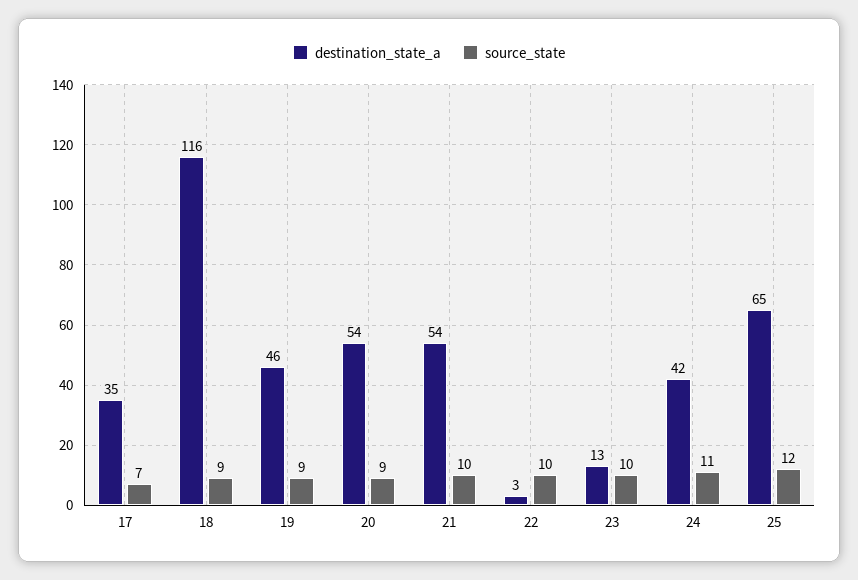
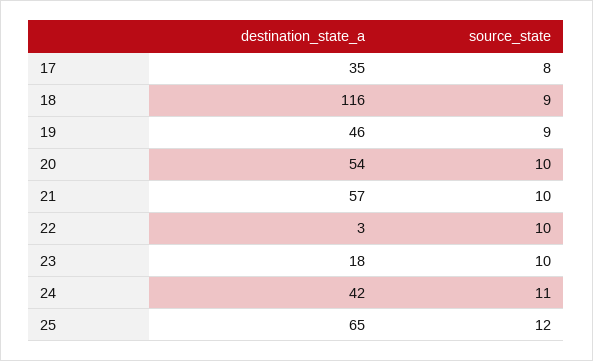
source_state, 17: 7 -> 8
source_state, 20: 9 -> 10
destination_state_a, 21: 54 -> 57
destination_state_a, 23: 13 -> 18

